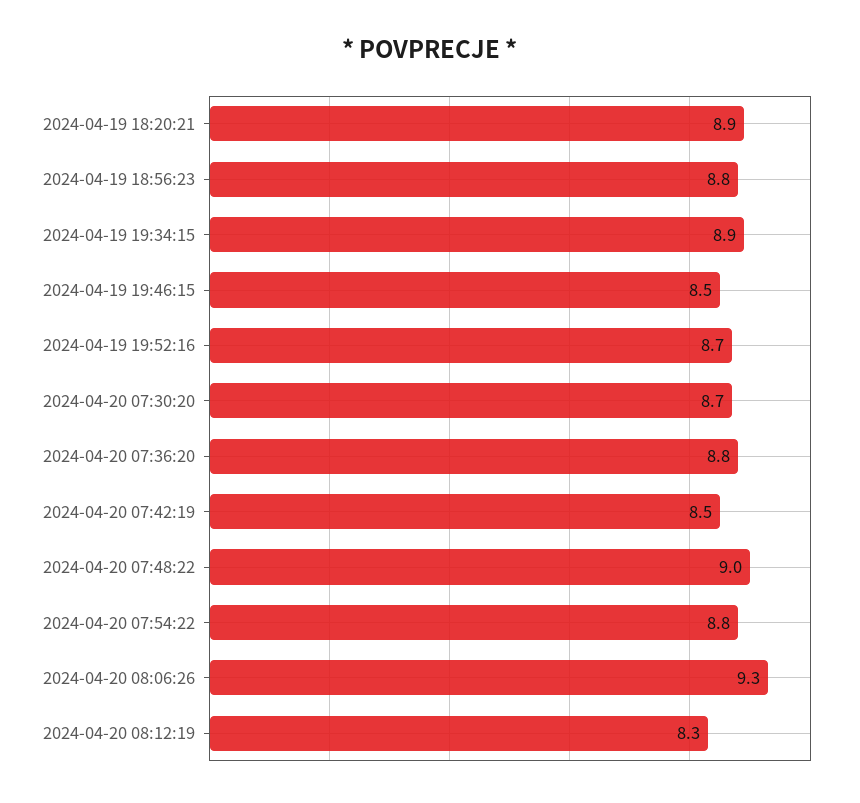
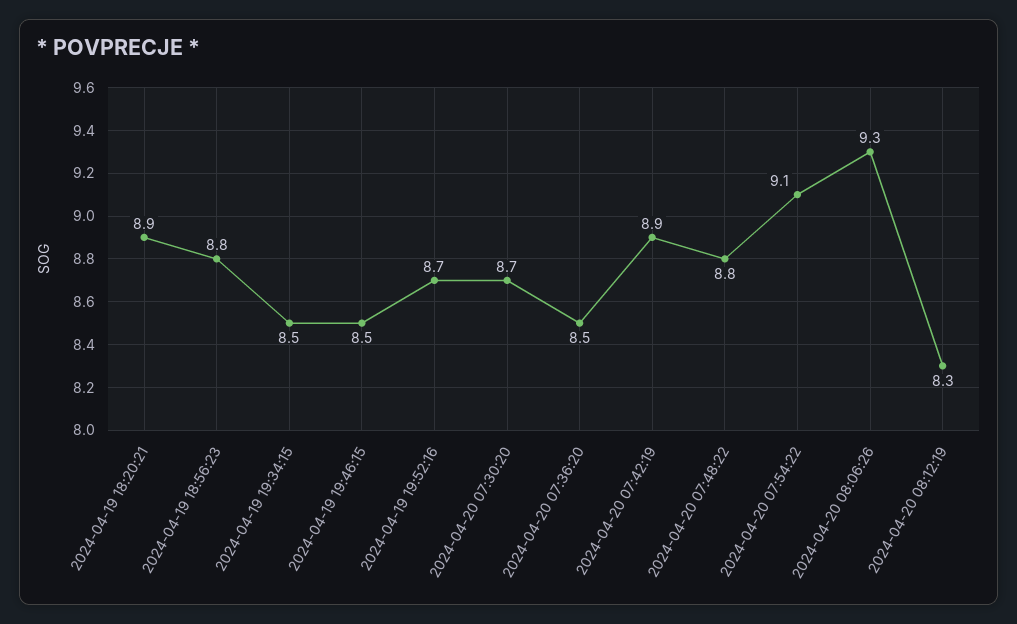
2024-04-19 19:34:15: 8.9 -> 8.5
2024-04-20 07:36:20: 8.8 -> 8.5
2024-04-20 07:42:19: 8.5 -> 8.9
2024-04-20 07:48:22: 9 -> 8.8
2024-04-20 07:54:22: 8.8 -> 9.1

